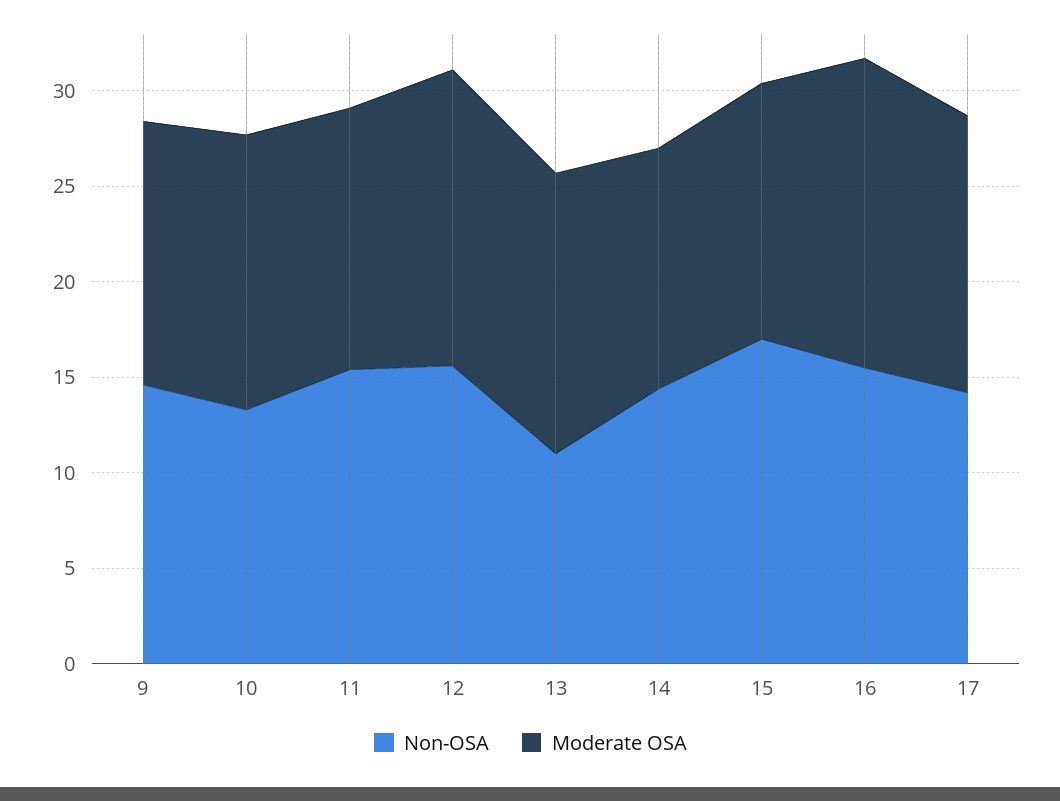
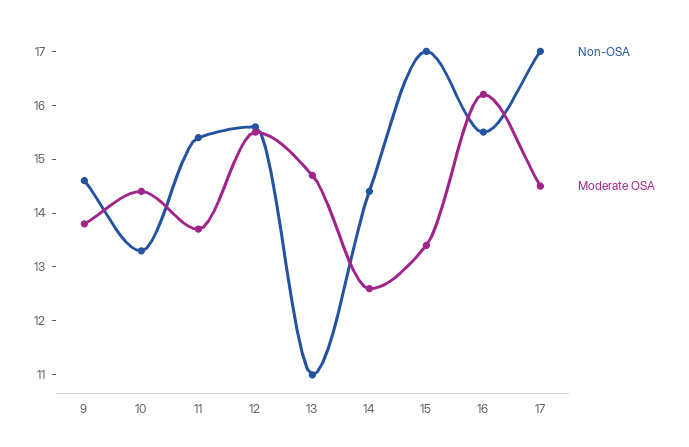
Non-OSA, 17: 14 -> 17

